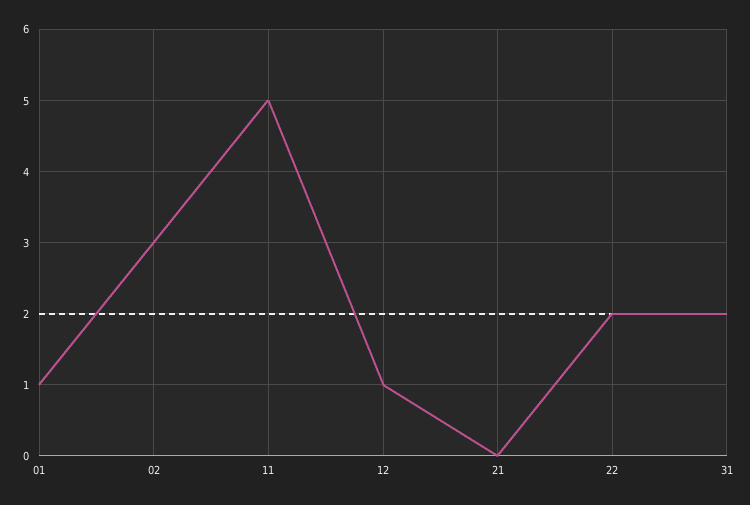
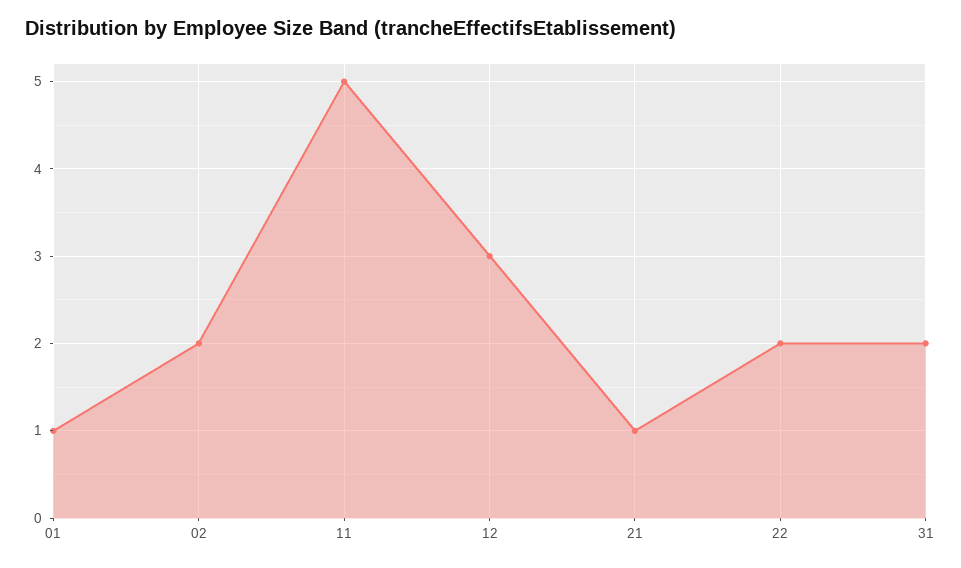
02: 3 -> 2
12: 1 -> 3
21: 0 -> 1

